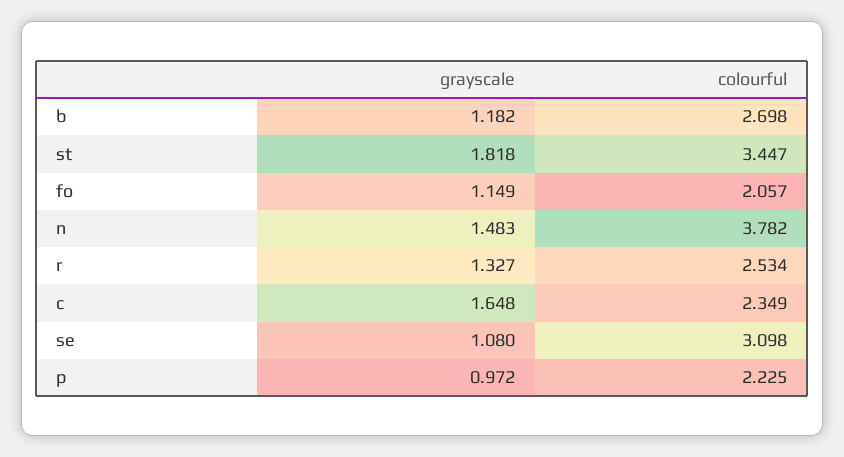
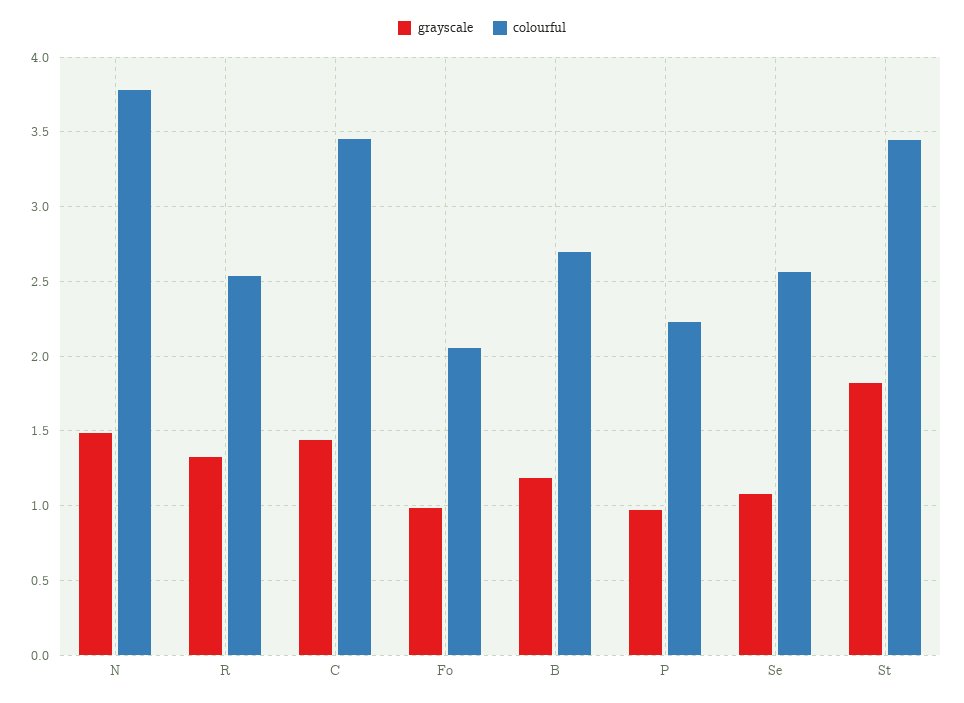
grayscale, fo: 1.149 -> 1
grayscale, c: 1.648 -> 1.45
colourful, c: 2.349 -> 3.45
colourful, se: 3.098 -> 2.55

